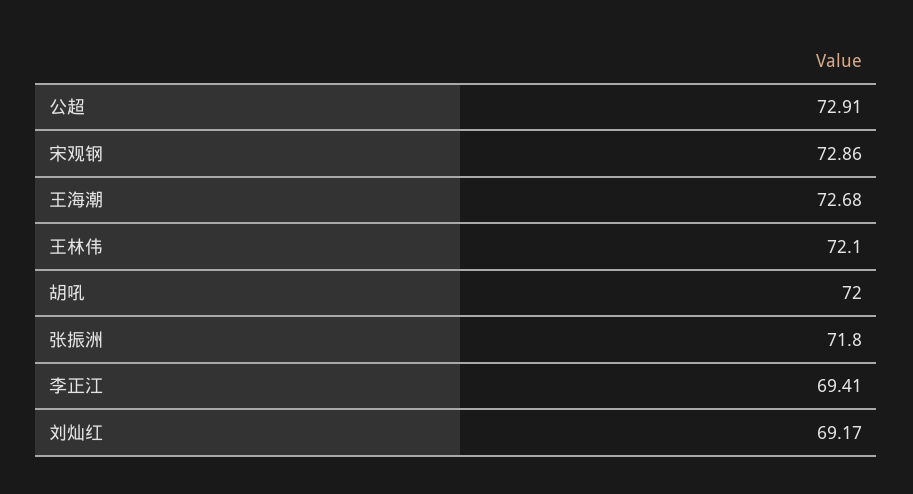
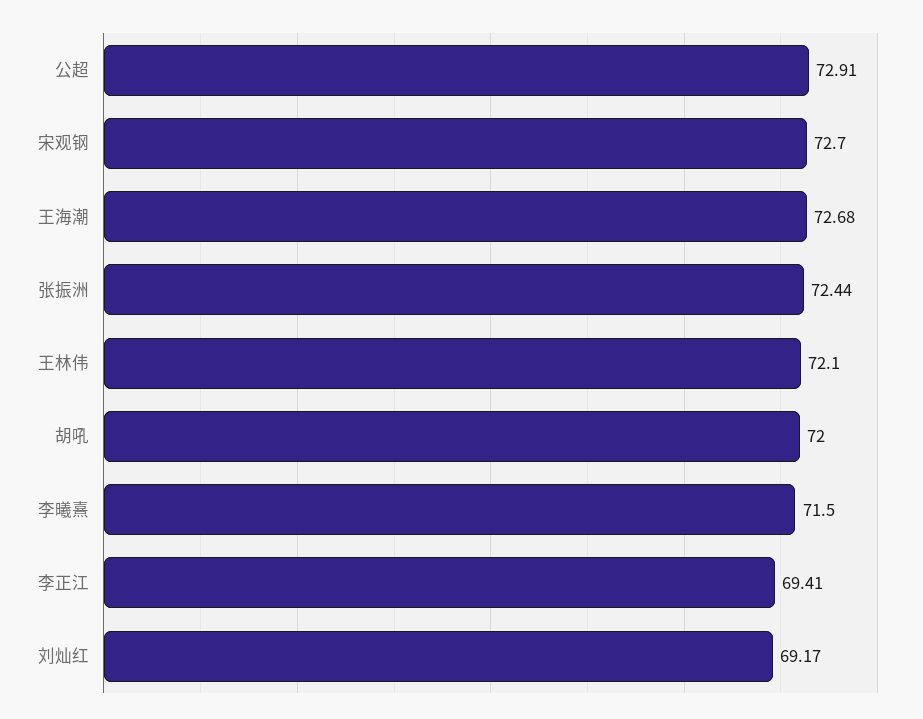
宋观钢: 72.86 -> 72.7
张振洲: 71.8 -> 72.44
李曦熹: none -> 71.5

